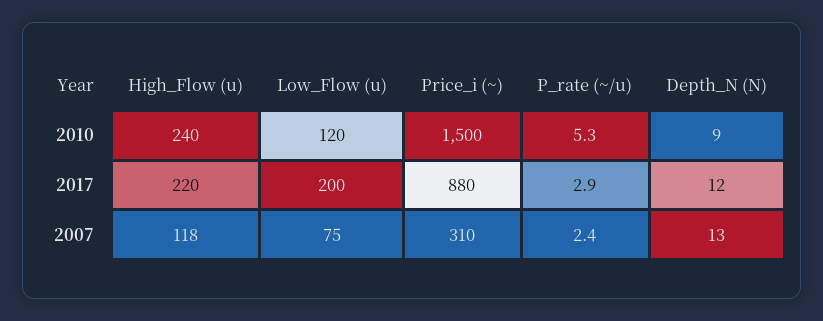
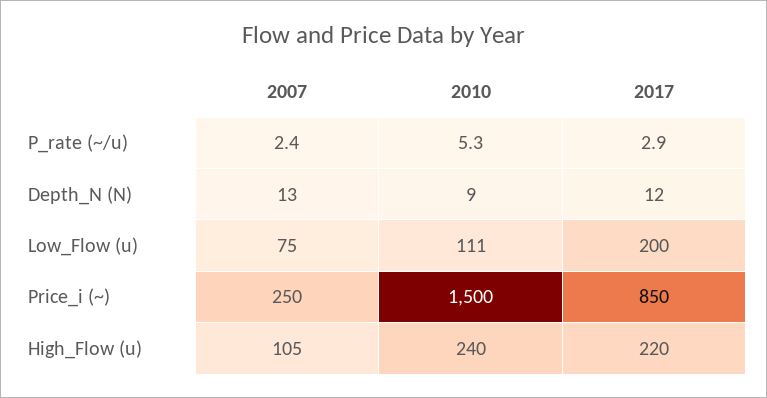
Low_Flow (u), 2010: 120 -> 111
Price_i (~), 2017: 880 -> 850
High_Flow (u), 2007: 118 -> 105
Price_i (~), 2007: 310 -> 250

